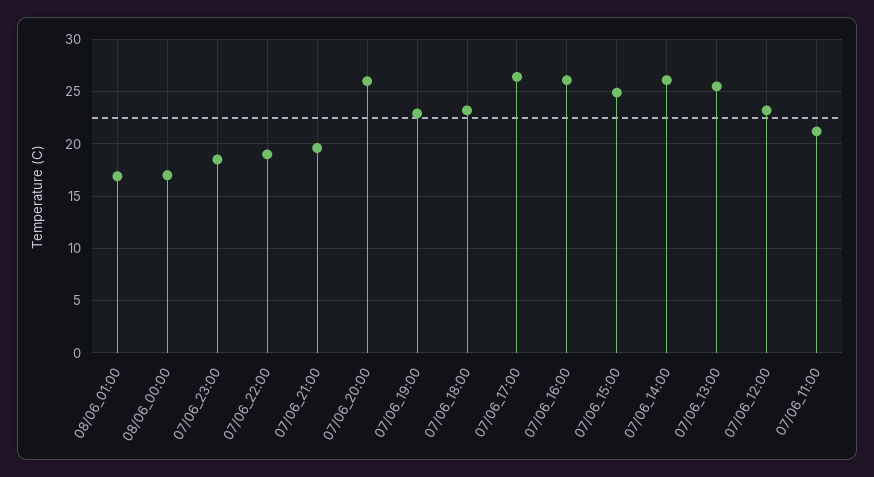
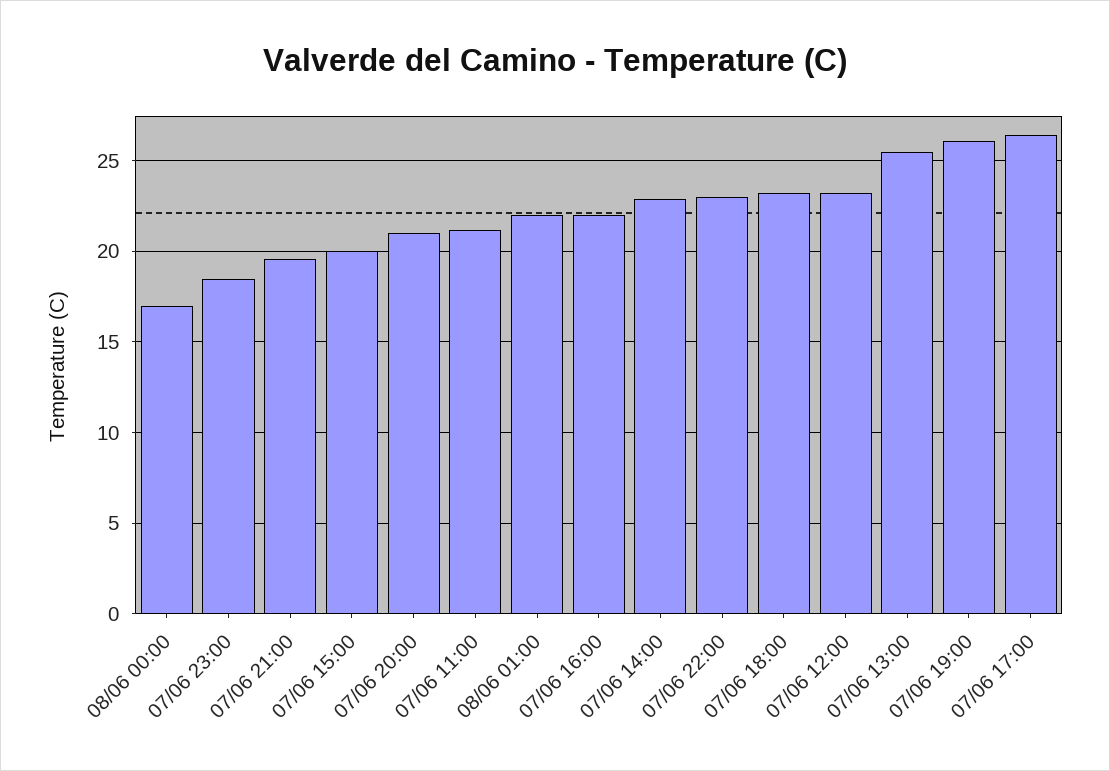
08/06_01:00: 17 -> 22
07/06_22:00: 19 -> 23
07/06_20:00: 26 -> 21
07/06_19:00: 23 -> 26
07/06_16:00: 26 -> 22
07/06_15:00: 25 -> 20
07/06_14:00: 26 -> 23

